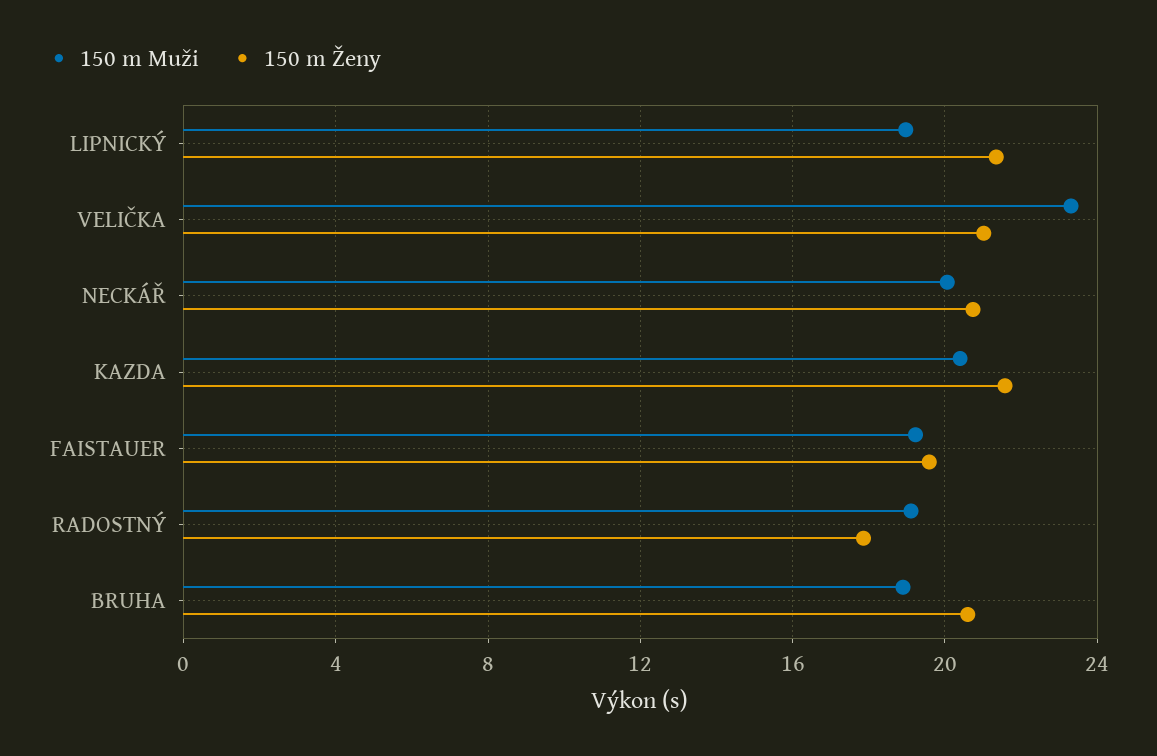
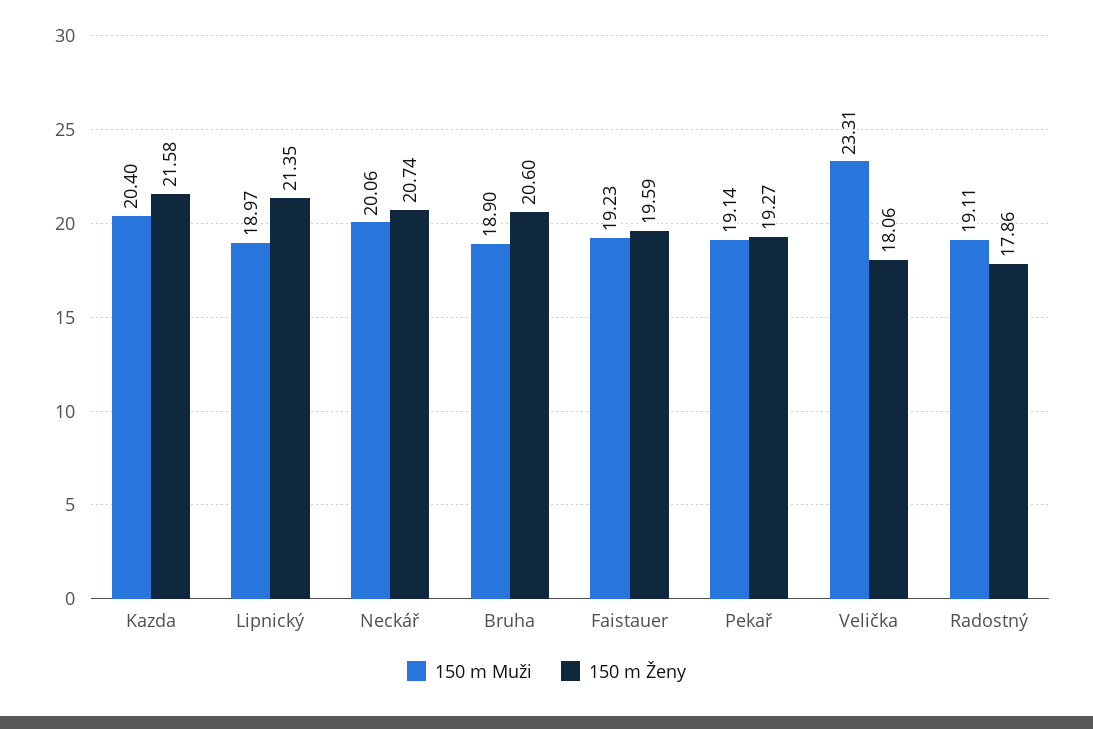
150 m Ženy, VELIČKA: 21 -> 18.06
150 m Muži, Pekař: none -> 19.14
150 m Ženy, Pekař: none -> 19.27

